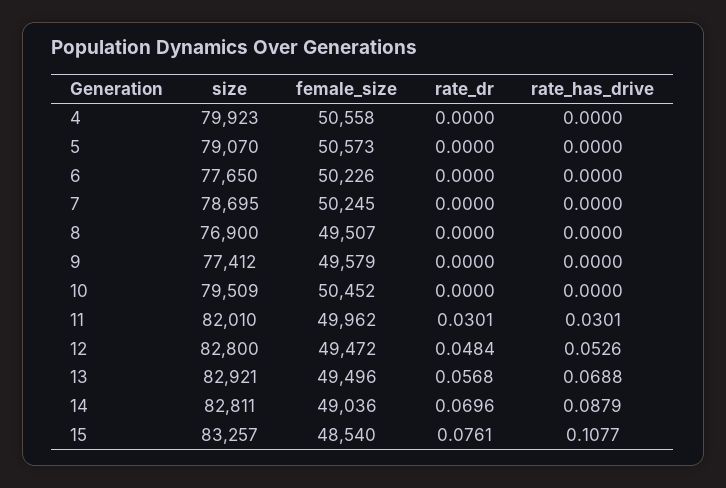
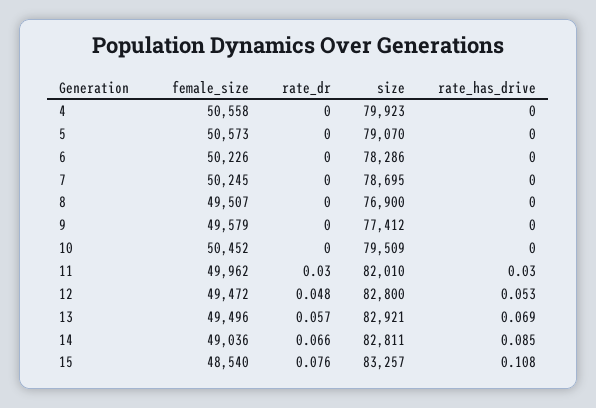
size, 6: 77650 -> 78286
rate_dr, 14: 0.0696 -> 0.066
rate_has_drive, 14: 0.0879 -> 0.085

